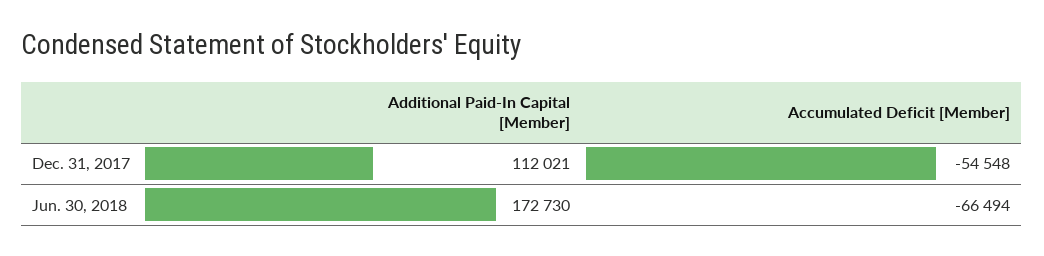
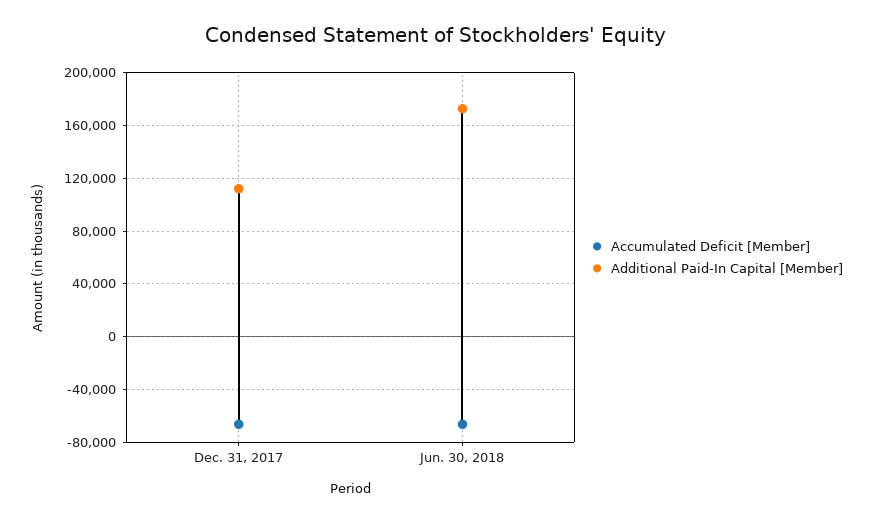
Accumulated Deficit [Member], Dec. 31, 2017: -54548 -> -65000

